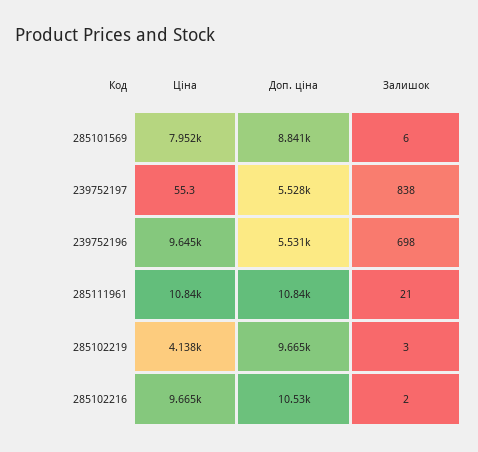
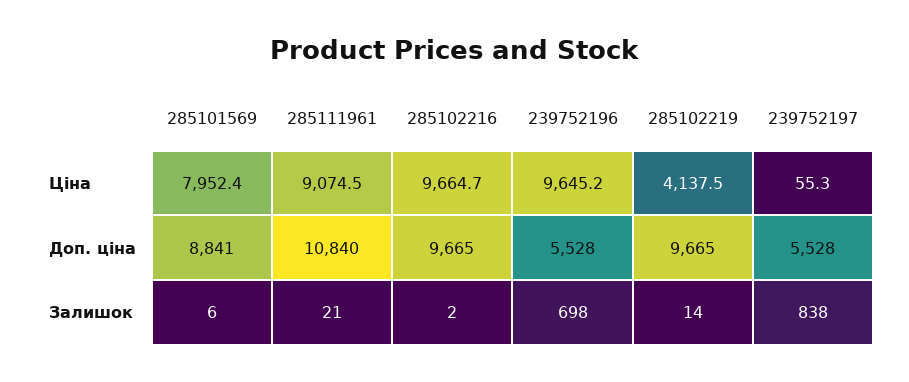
Доп. ціна, 239752196: 5531 -> 5528
Ціна, 285111961: 10840 -> 9074.5
Залишок, 285102219: 3 -> 14
Доп. ціна, 285102216: 10530 -> 9665

